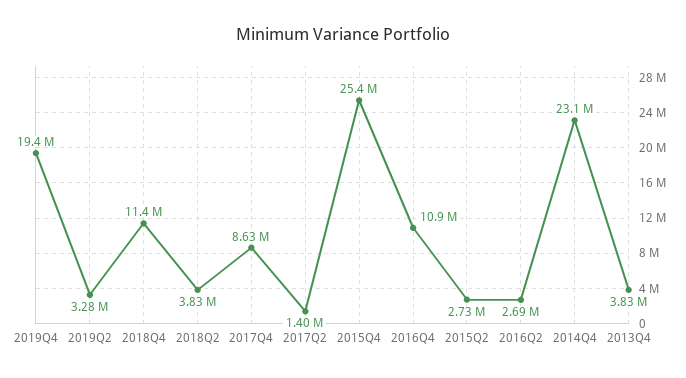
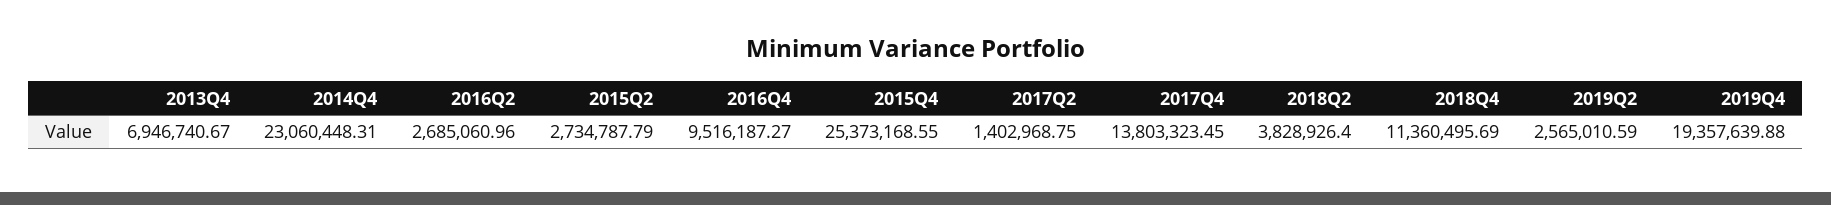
2019Q2: 3280000 -> 2565010.59
2017Q4: 8630000 -> 13803323.45
2016Q4: 10900000 -> 9516187.27
2013Q4: 3830000 -> 6946740.67

